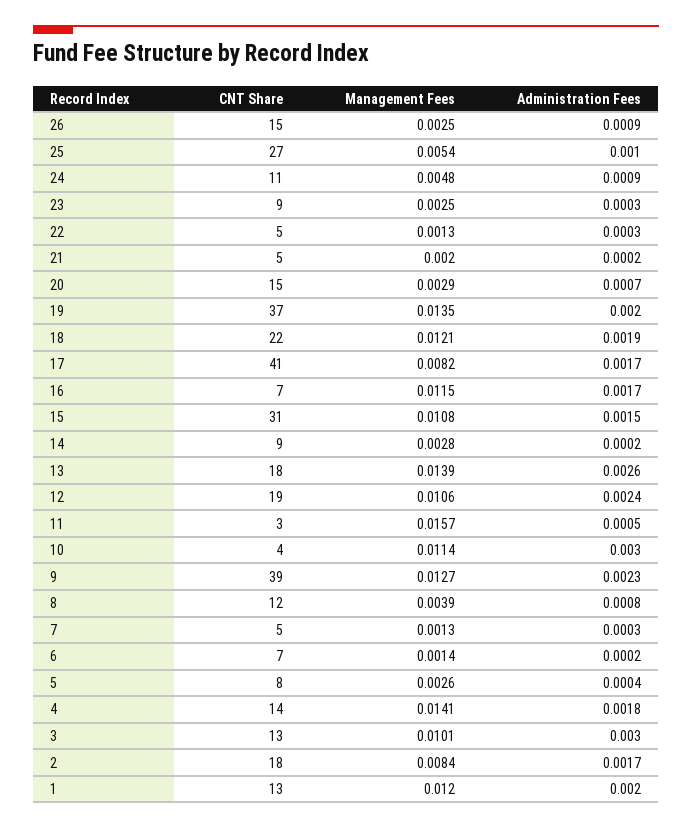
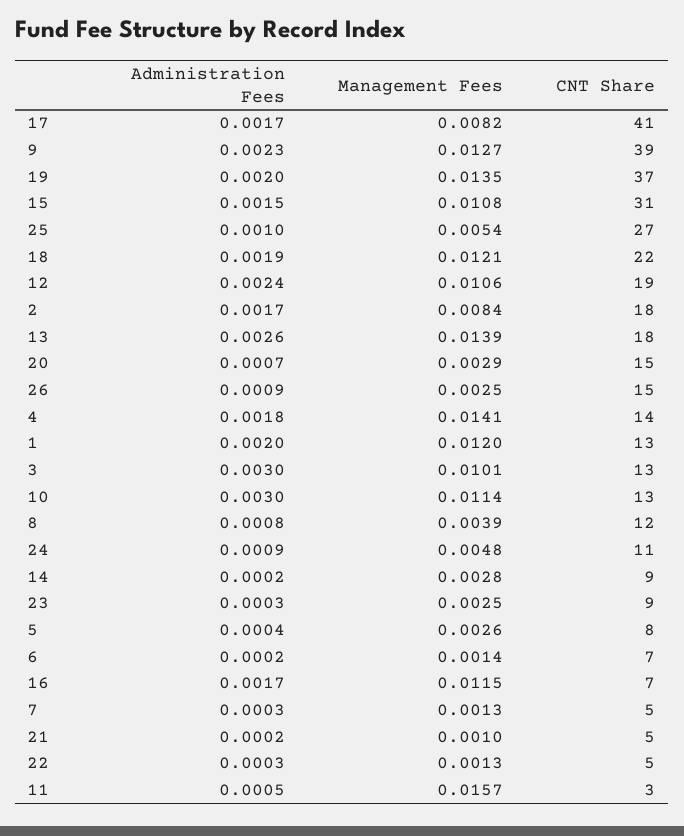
Management Fees, 21: 0.002 -> 0.001
CNT Share, 10: 4 -> 13

